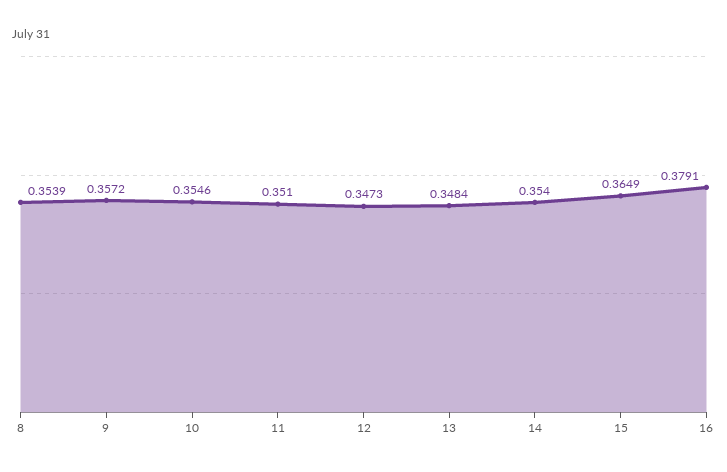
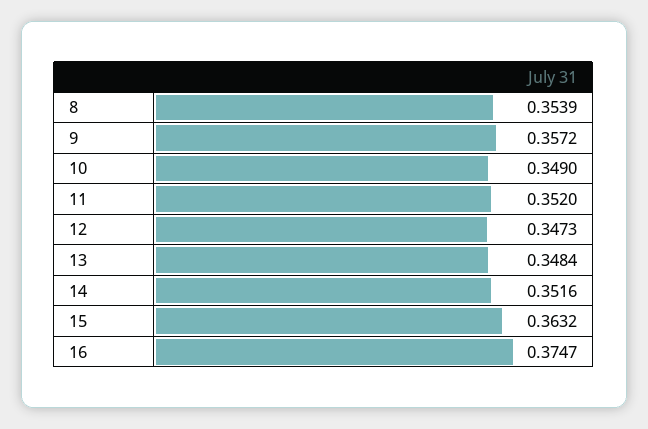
10: 0.3546 -> 0.349
11: 0.351 -> 0.352
14: 0.354 -> 0.3516
15: 0.3649 -> 0.3632
16: 0.3791 -> 0.3747

